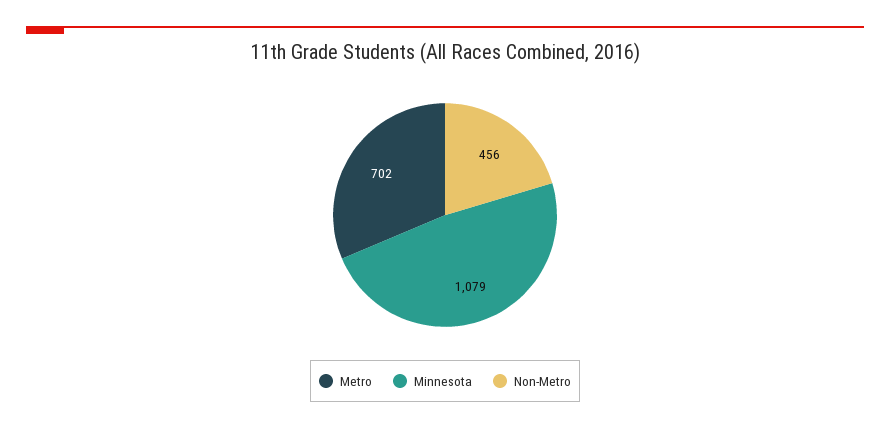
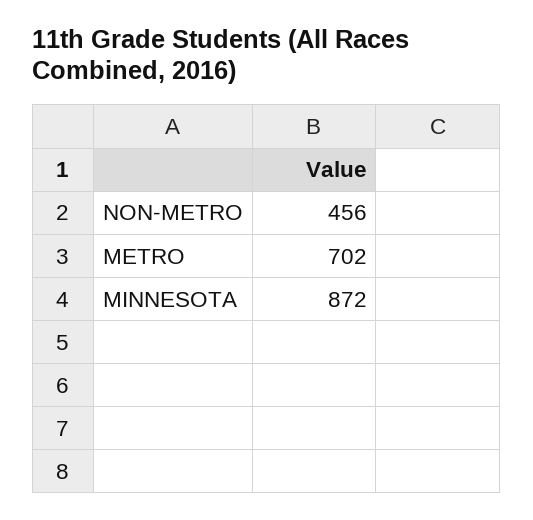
Minnesota: 1079 -> 872

